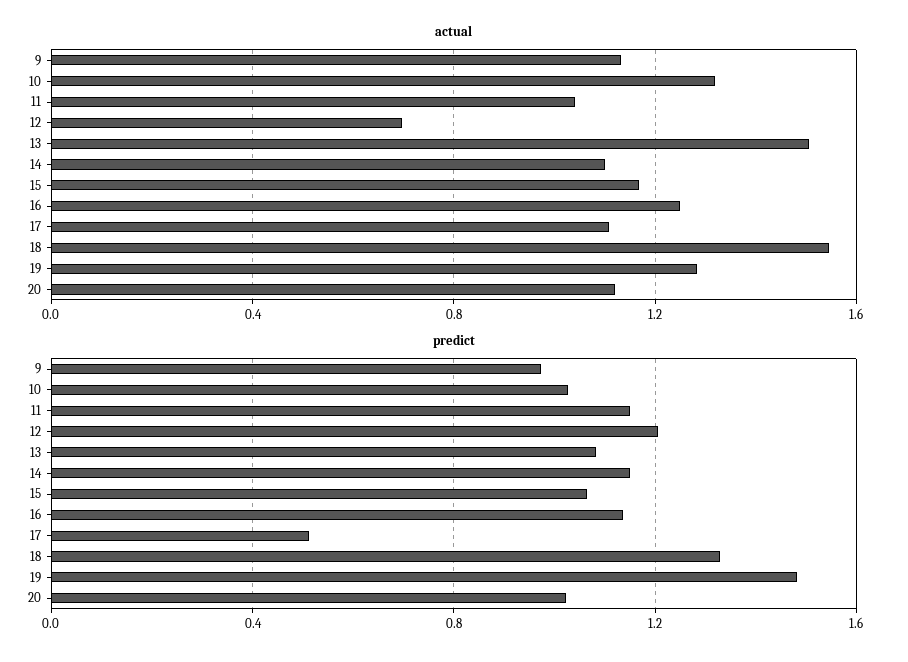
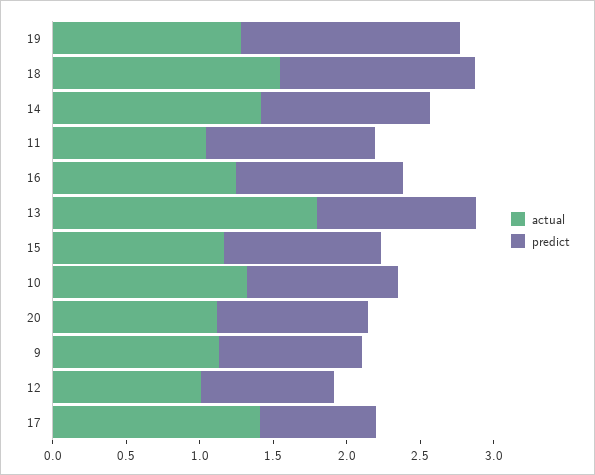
actual, 12: 0.7 -> 1
actual, 13: 1.5 -> 1.8
actual, 14: 1.1 -> 1.4
actual, 17: 1.1 -> 1.4
predict, 12: 1.2 -> 0.9
predict, 17: 0.5 -> 0.8

